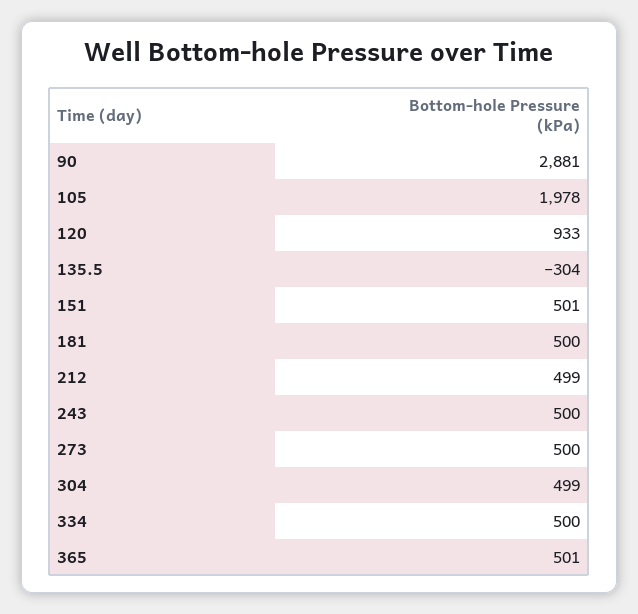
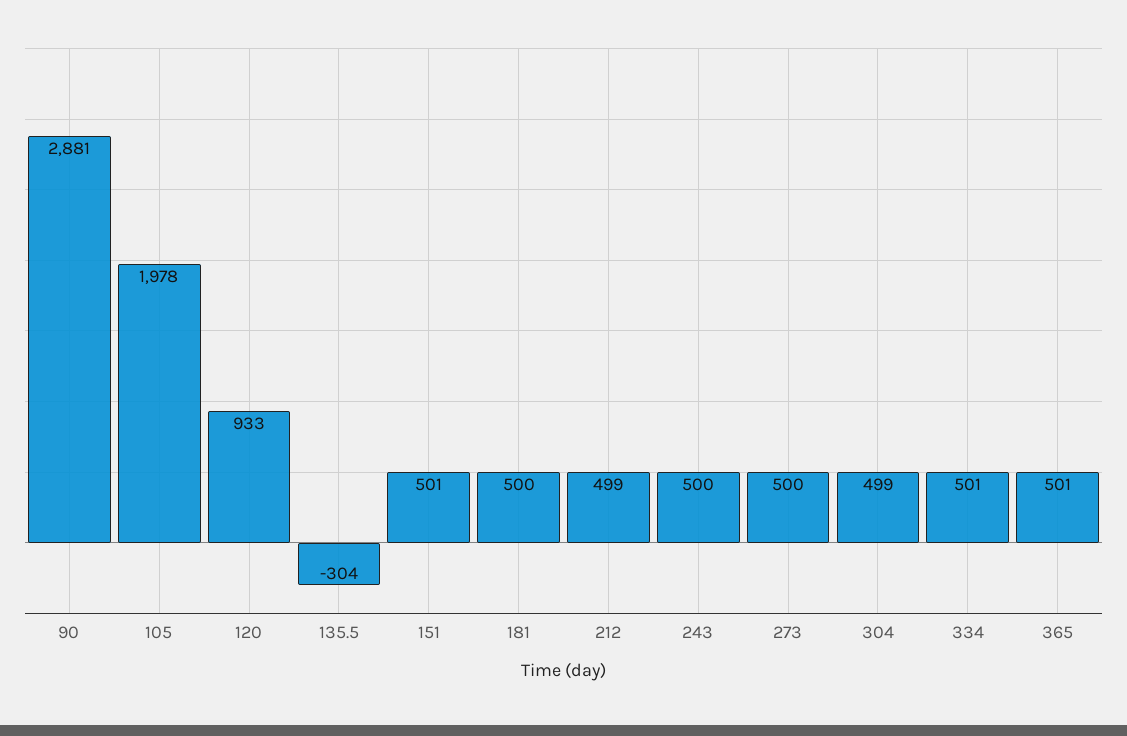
334: 500 -> 501

